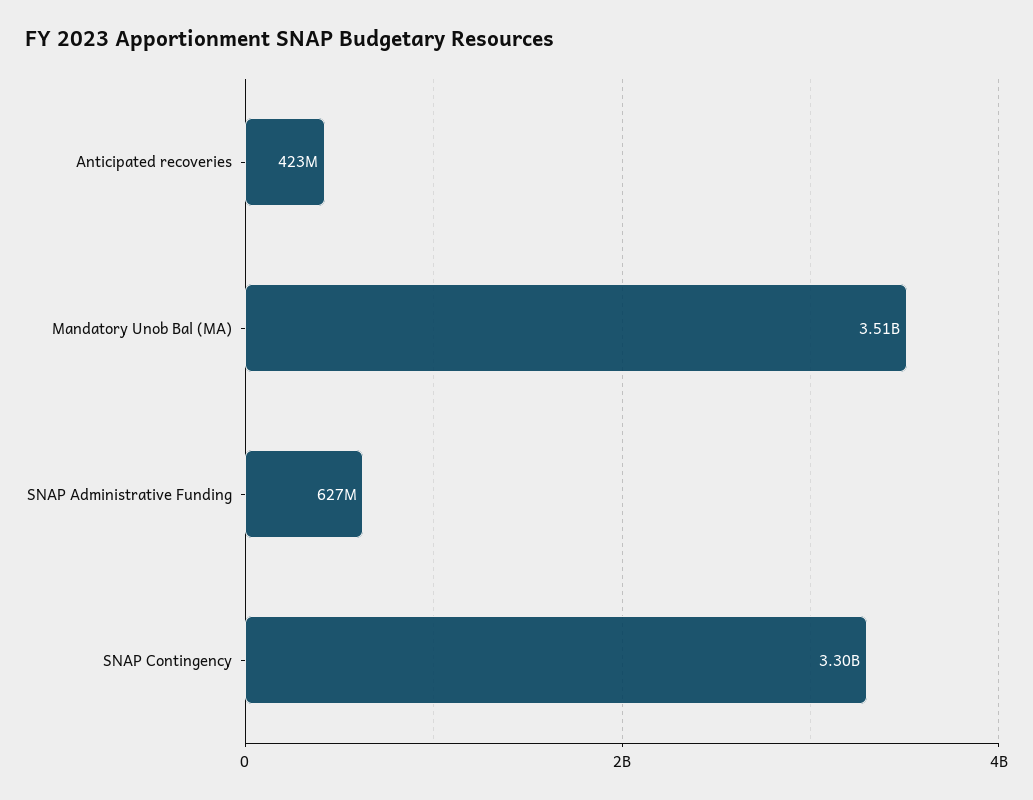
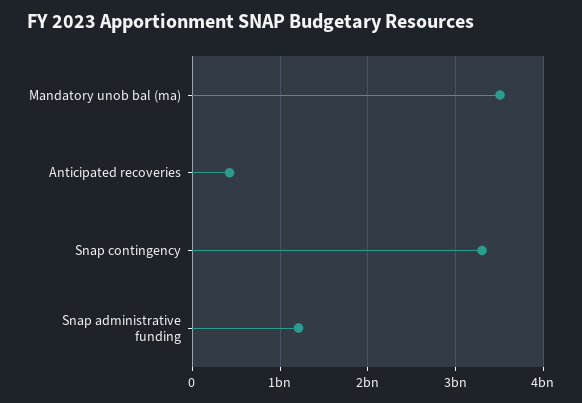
SNAP Administrative Funding: 627000000 -> 1200000000

